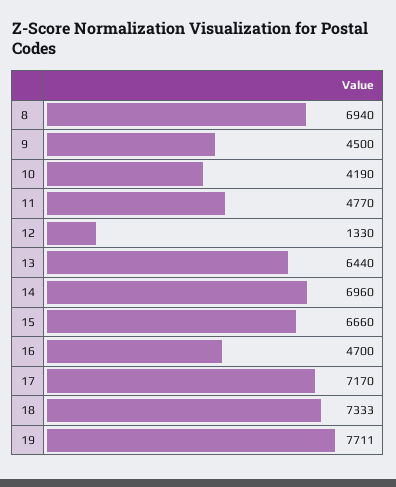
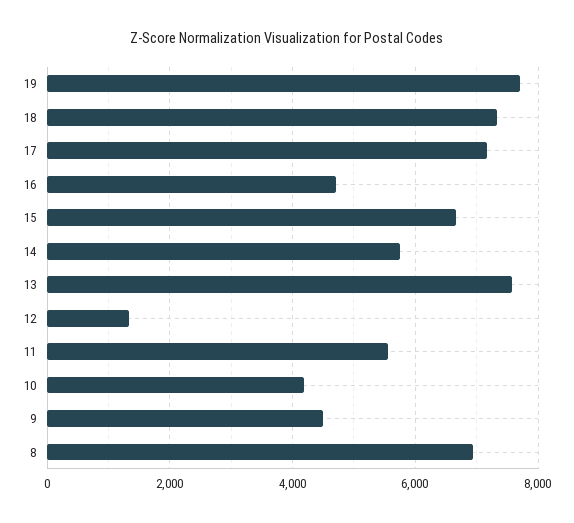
11: 4770 -> 5600
13: 6440 -> 7600
14: 6960 -> 5800

